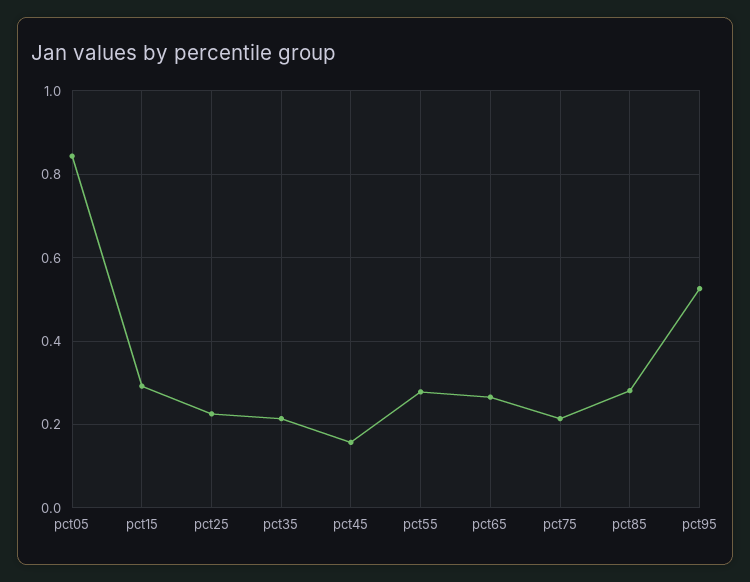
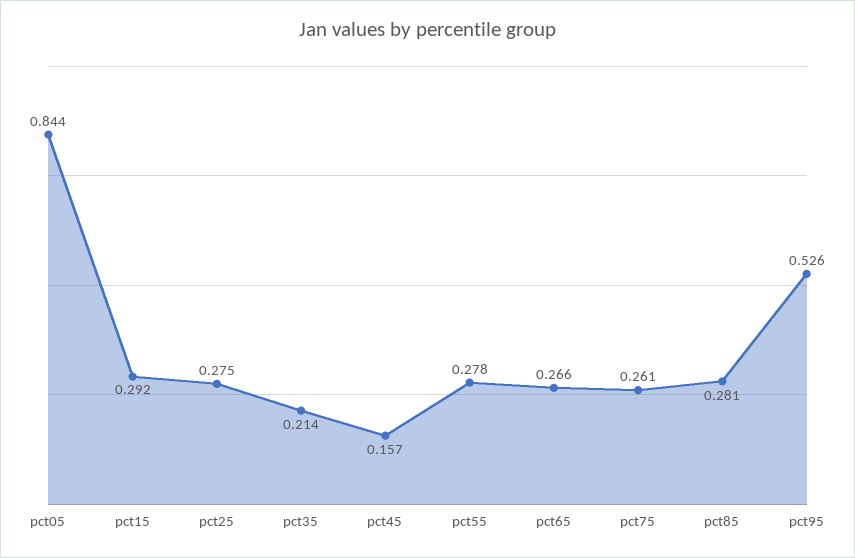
pct25: 0.22 -> 0.275
pct75: 0.22 -> 0.261

